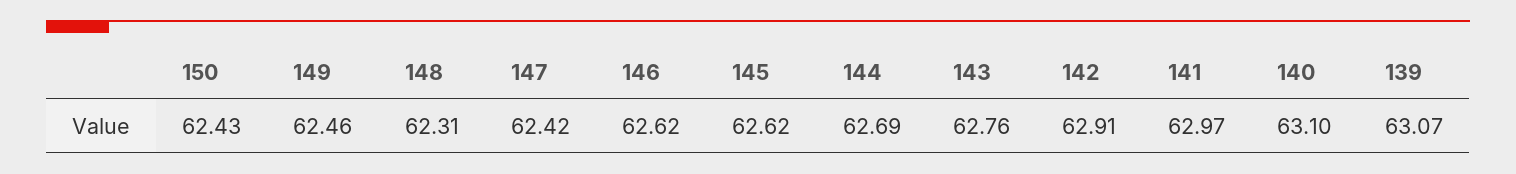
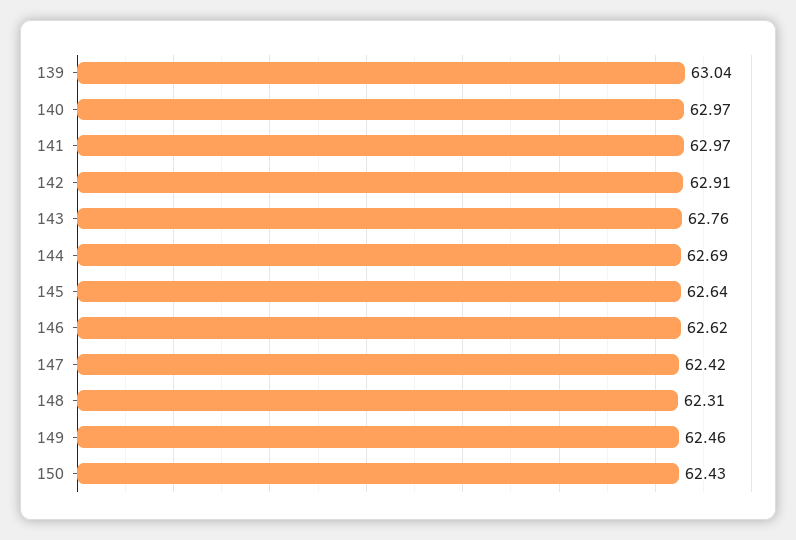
145: 62.62 -> 62.64
140: 63.1 -> 62.97
139: 63.07 -> 63.04

